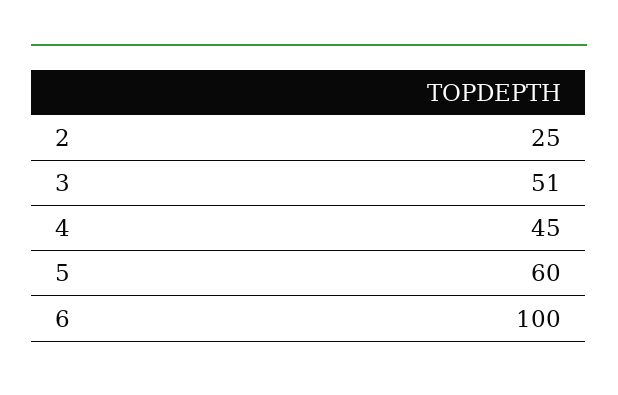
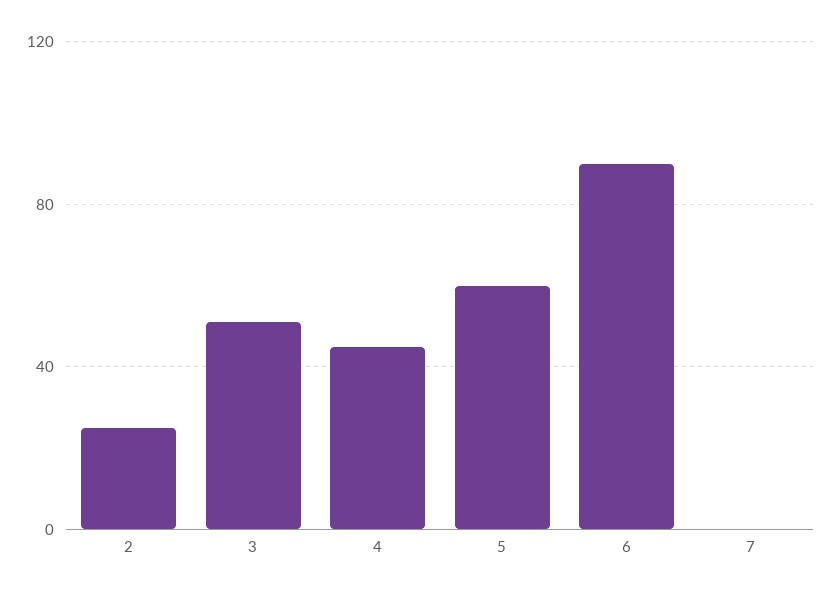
6: 100 -> 90
7: none -> 0

